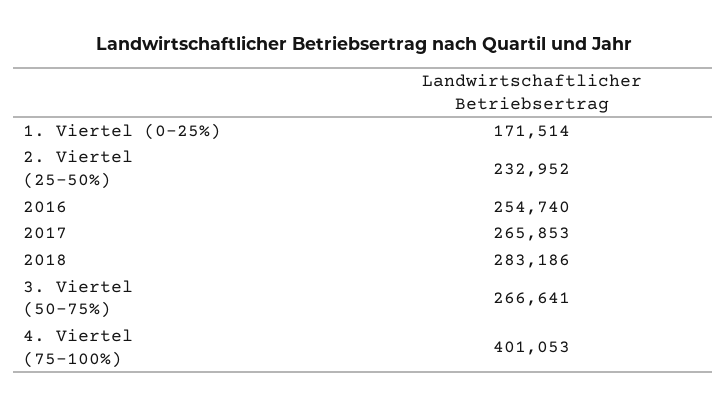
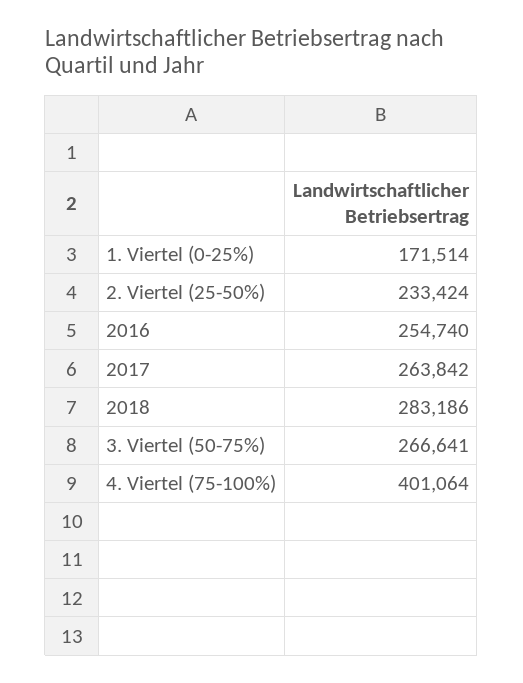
2. Viertel (25-50%): 232952 -> 233424
2017: 265853 -> 263842
4. Viertel (75-100%): 401053 -> 401064

